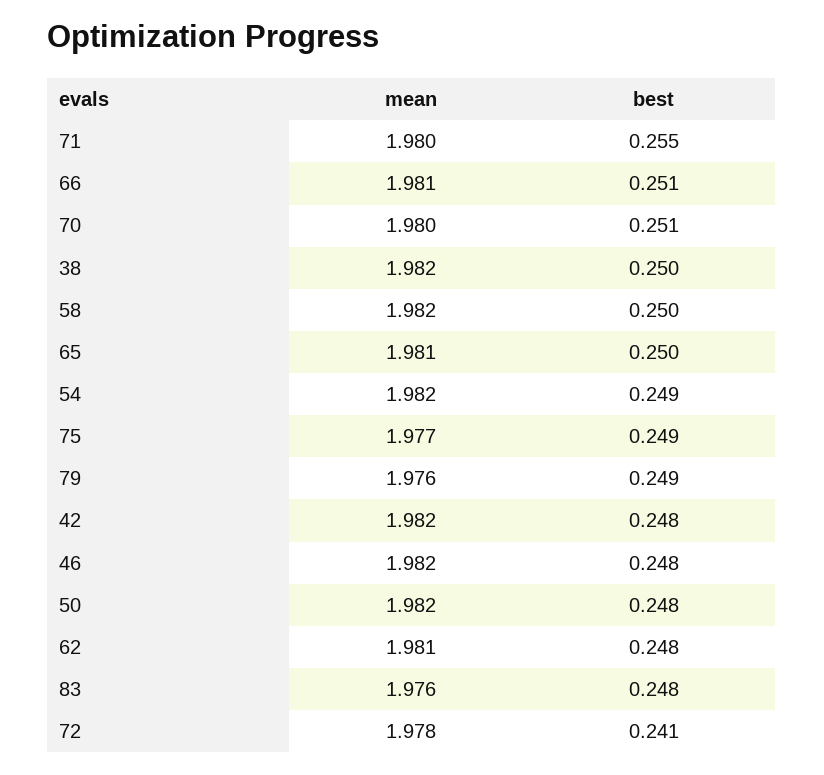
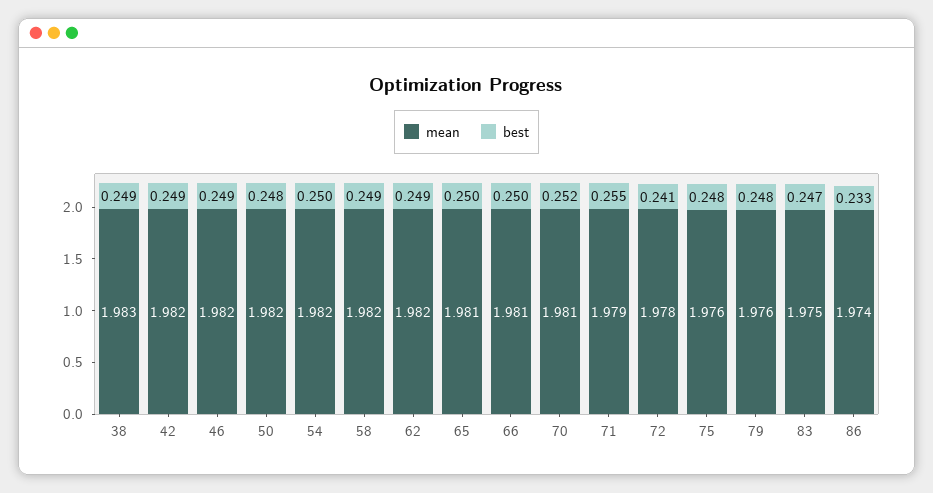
mean, 71: 1.98 -> 1.979
best, 66: 0.251 -> 0.25
mean, 70: 1.98 -> 1.981
best, 70: 0.251 -> 0.252
mean, 38: 1.982 -> 1.983
best, 38: 0.25 -> 0.249
best, 58: 0.25 -> 0.249
best, 54: 0.249 -> 0.25
mean, 75: 1.977 -> 1.976
best, 75: 0.249 -> 0.248
best, 79: 0.249 -> 0.248
best, 42: 0.248 -> 0.249
best, 46: 0.248 -> 0.249
mean, 62: 1.981 -> 1.982
best, 62: 0.248 -> 0.249
mean, 83: 1.976 -> 1.975
best, 83: 0.248 -> 0.247
mean, 86: none -> 1.974
best, 86: none -> 0.233

